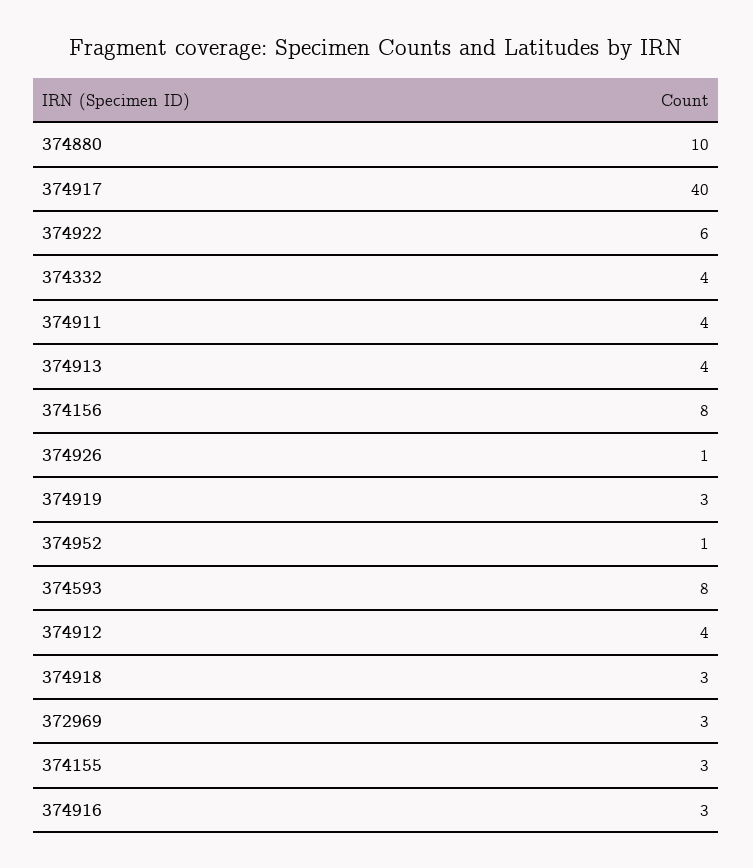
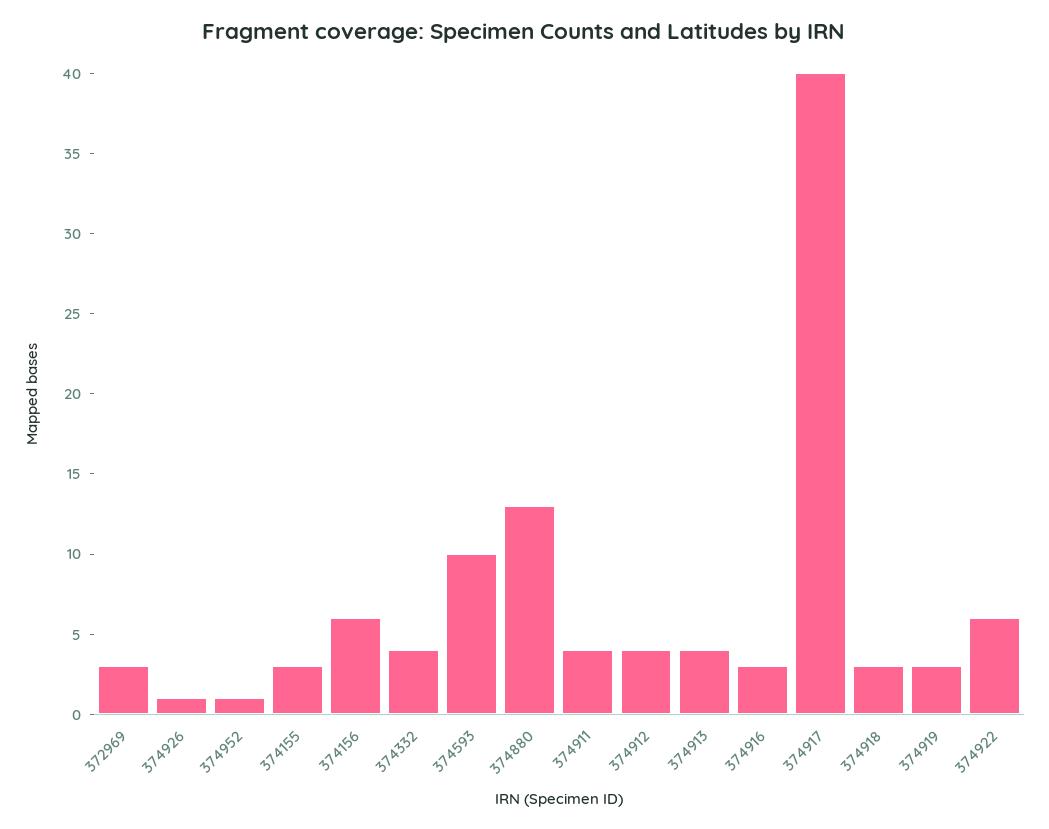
374880: 10 -> 13
374156: 8 -> 6
374593: 8 -> 10

